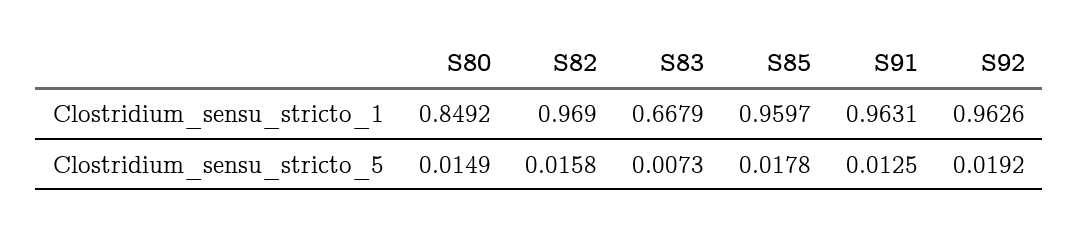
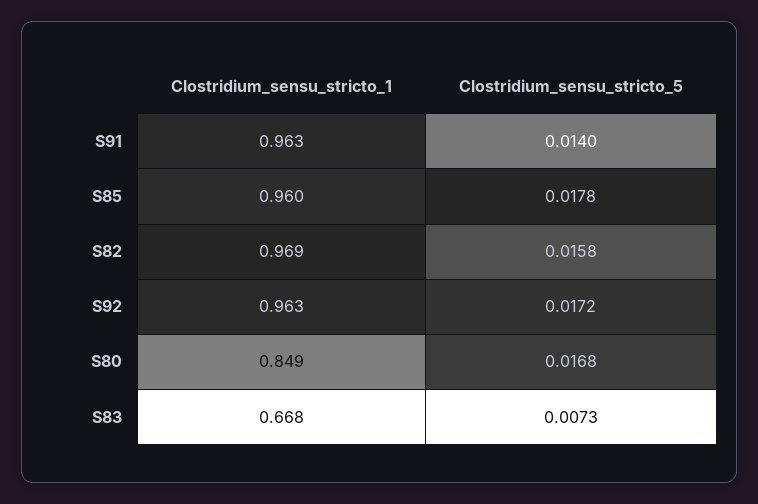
S80, Clostridium_sensu_stricto_5: 0.0149 -> 0.0168
S91, Clostridium_sensu_stricto_5: 0.0125 -> 0.014
S92, Clostridium_sensu_stricto_5: 0.0192 -> 0.0172

